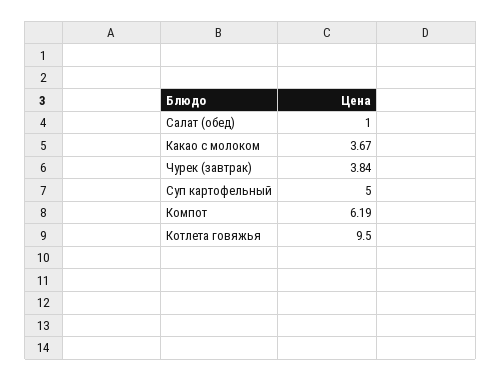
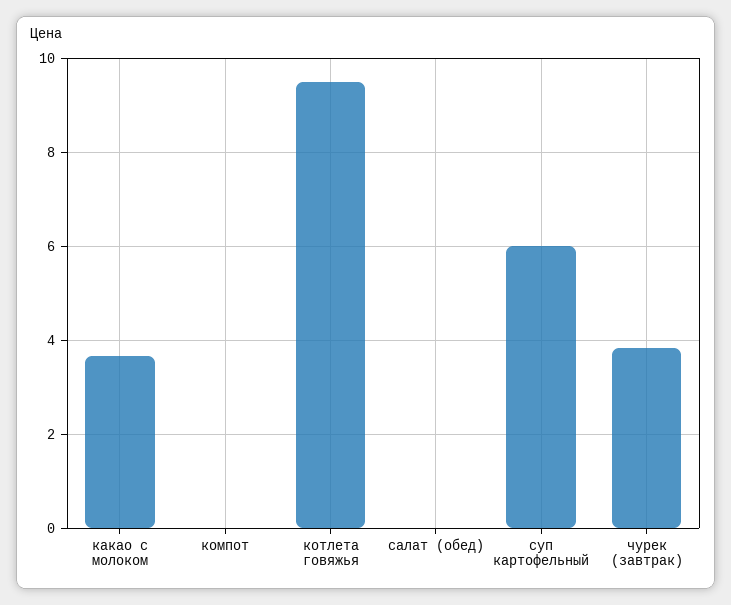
Салат (обед): 1 -> 0
Суп картофельный: 5 -> 6
Компот: 6.19 -> 0

